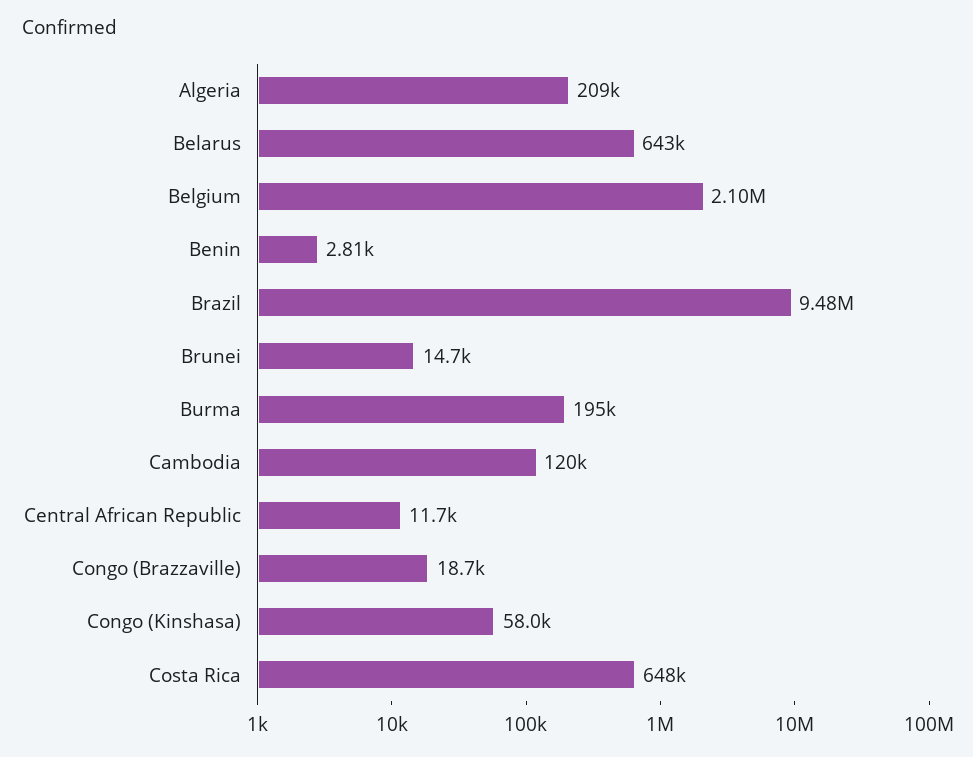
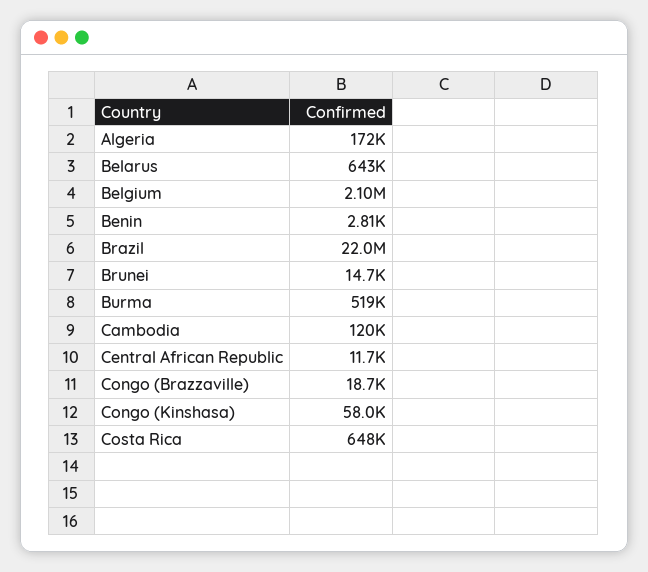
Algeria: 209000 -> 172000
Brazil: 9480000 -> 22000000
Burma: 195000 -> 519000

